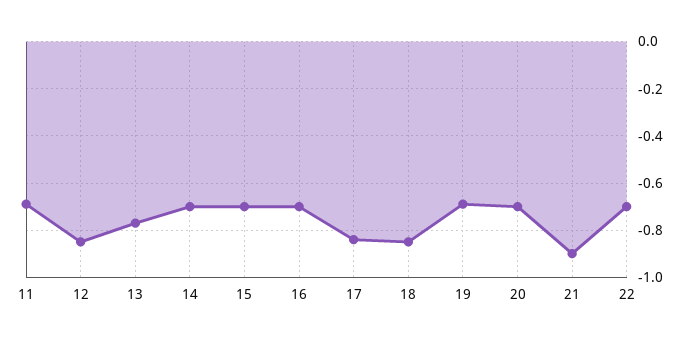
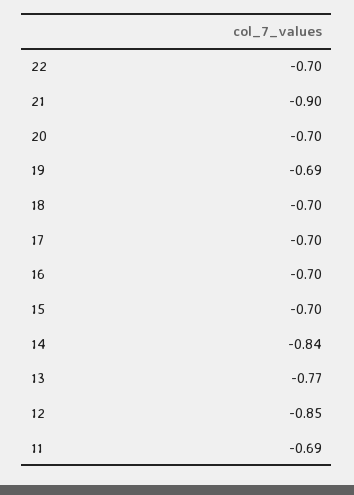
14: -0.7 -> -0.84
17: -0.85 -> -0.7
18: -0.85 -> -0.7

